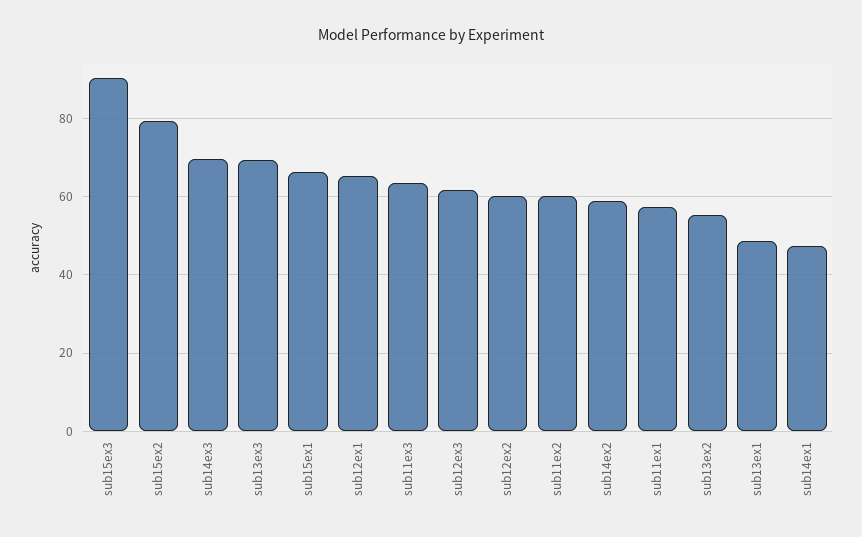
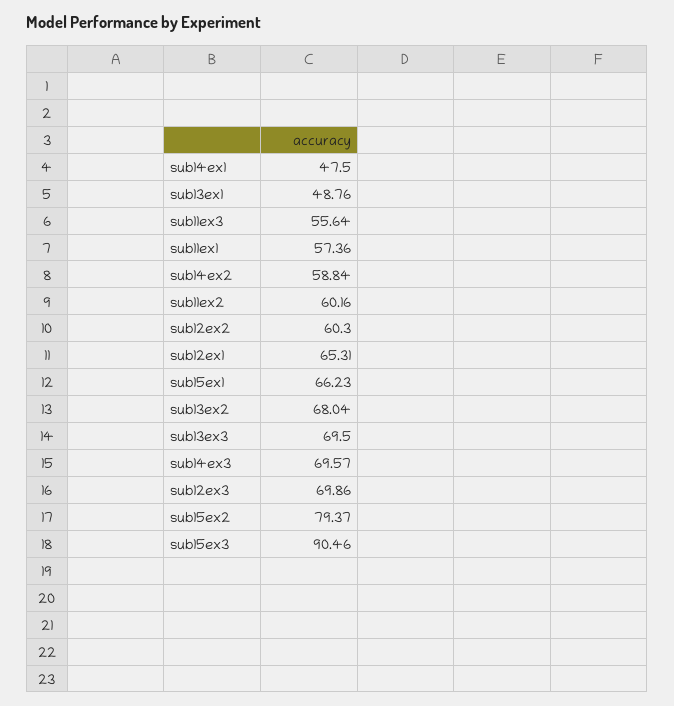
sub11ex3: 64 -> 55.64
sub12ex3: 62 -> 69.86
sub13ex2: 56 -> 68.04

